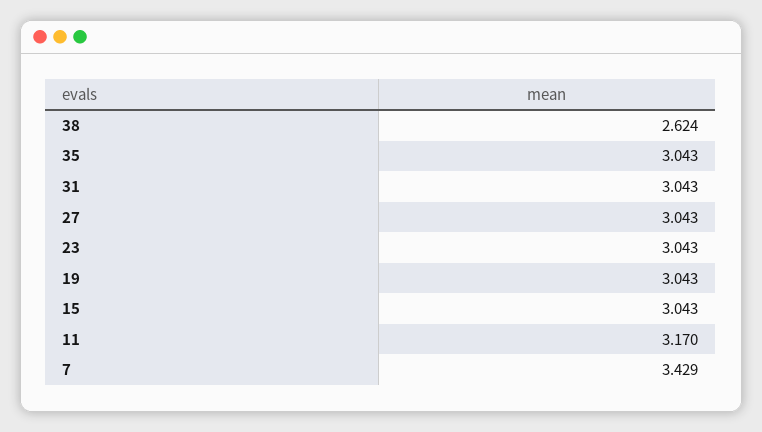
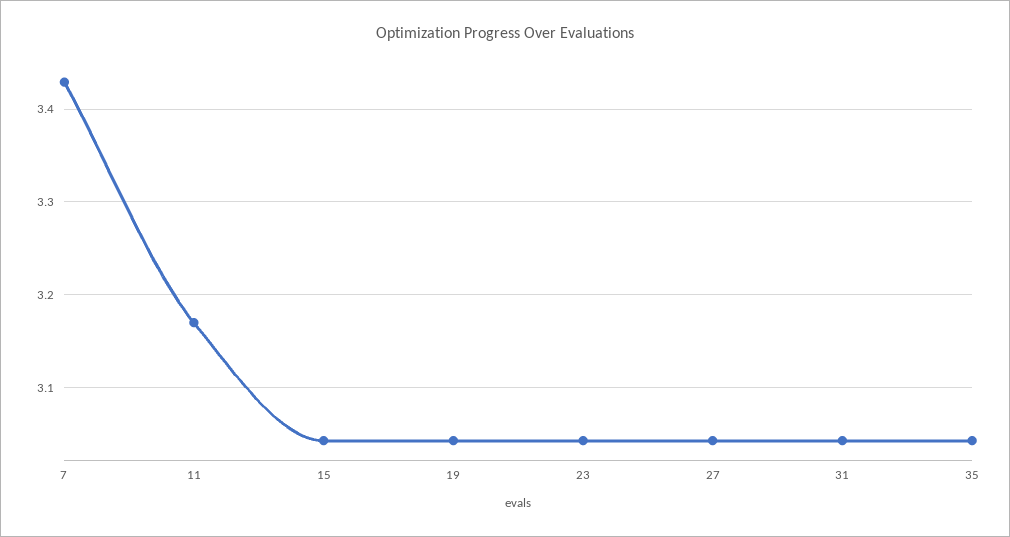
38: 2.624 -> none

